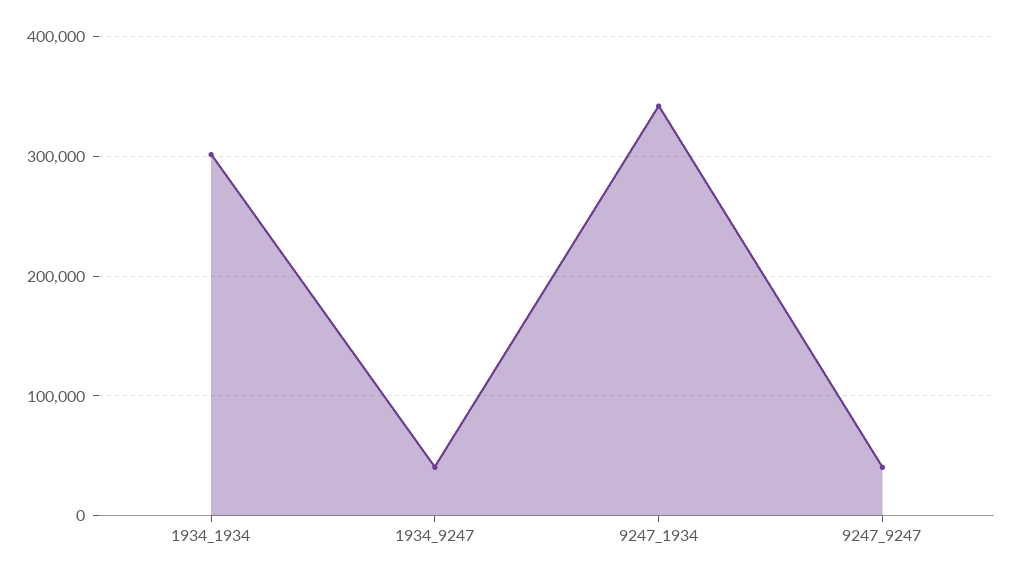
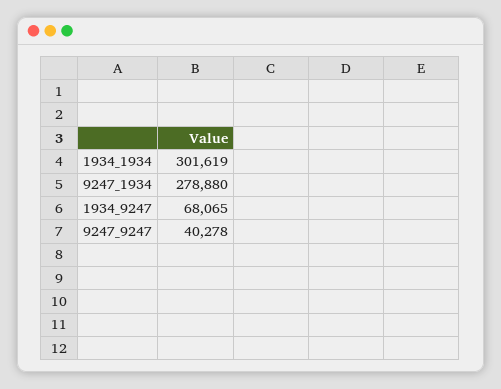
1934_9247: 40000 -> 68065
9247_1934: 340000 -> 278880

